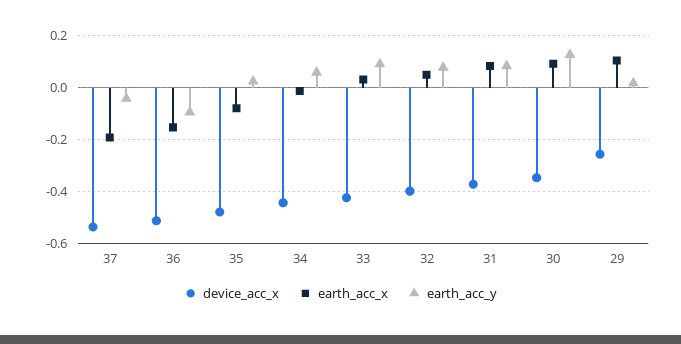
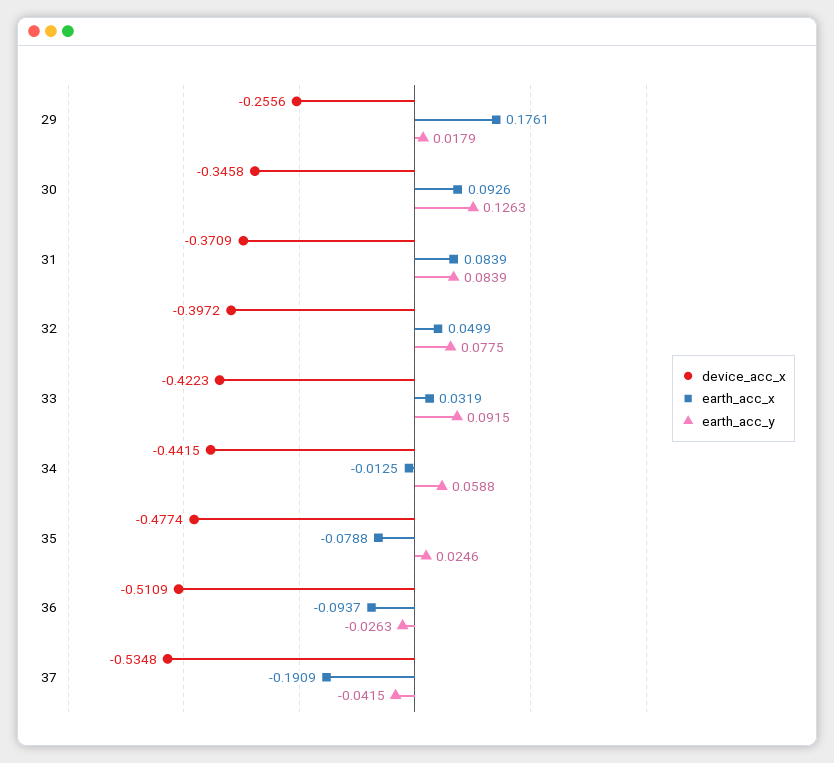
earth_acc_x, 36: -0.15 -> -0.0937
earth_acc_y, 36: -0.1 -> -0.0263
earth_acc_x, 29: 0.1 -> 0.1761

